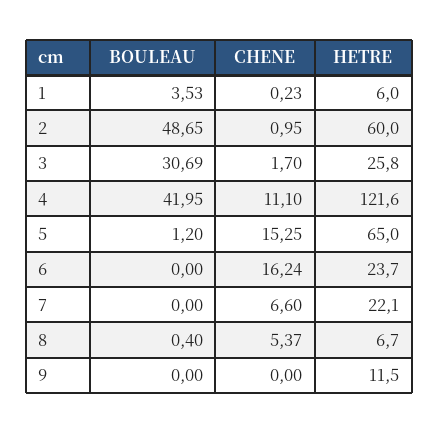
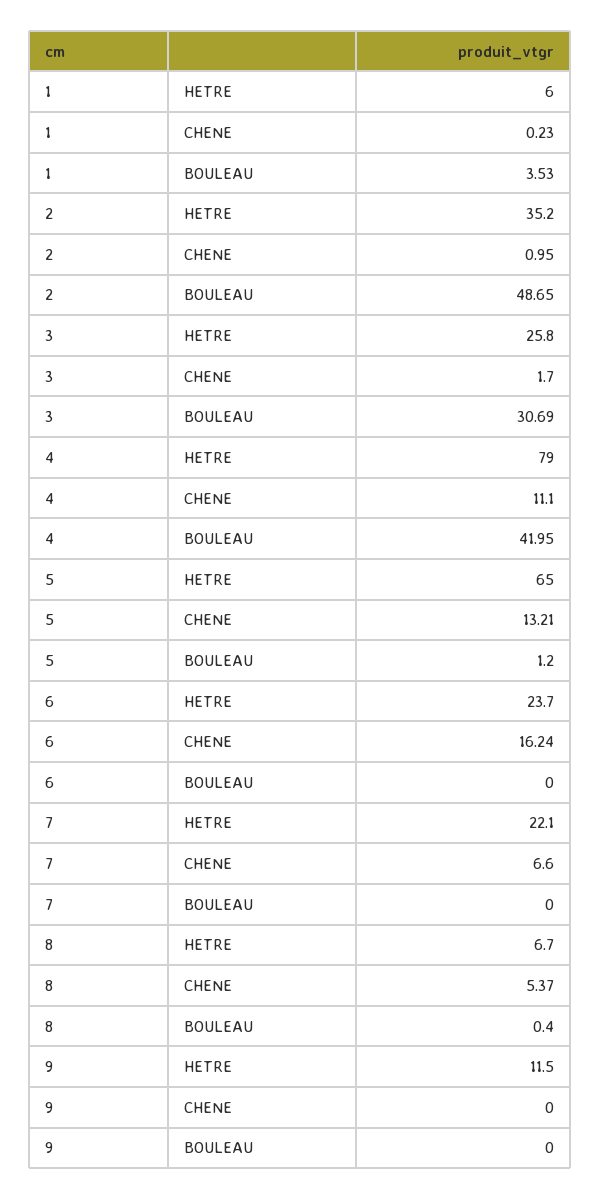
HETRE, 2: 60 -> 35.2
HETRE, 4: 121.6 -> 79
CHENE, 5: 15.25 -> 13.21

